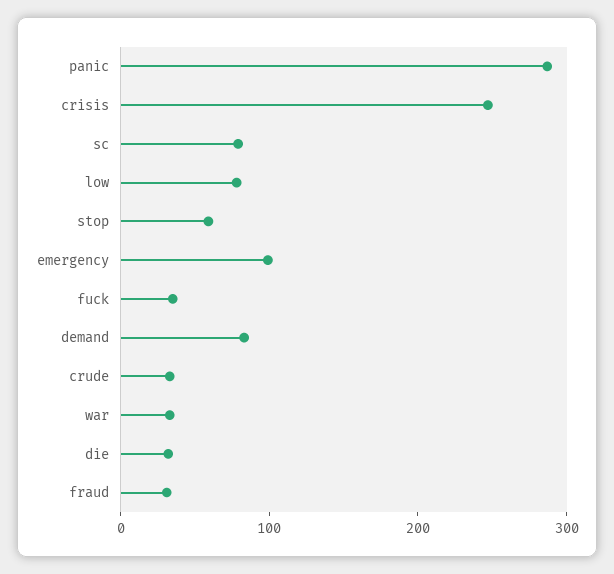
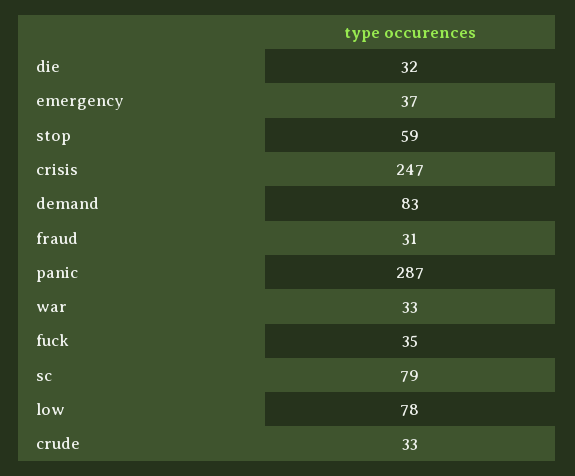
emergency: 100 -> 37

